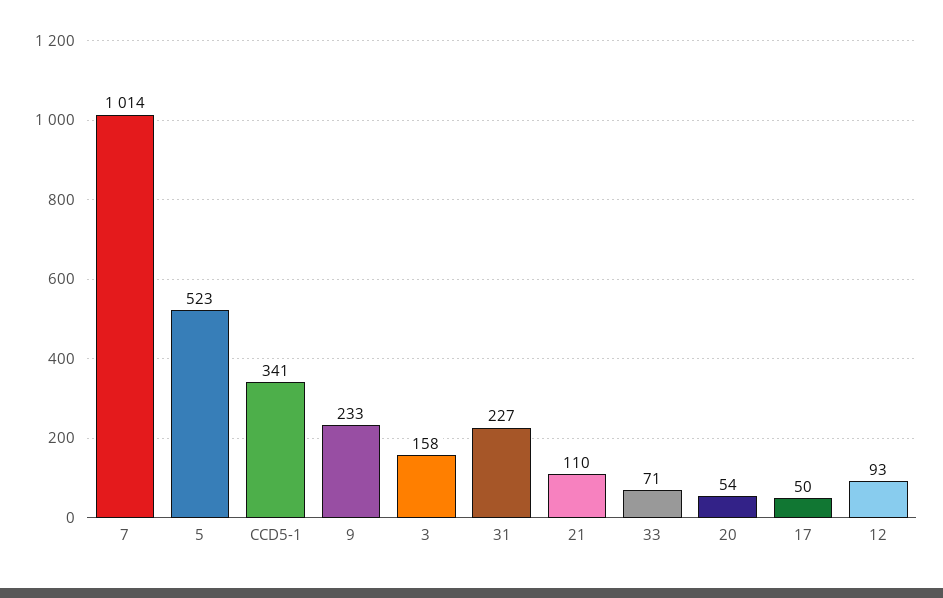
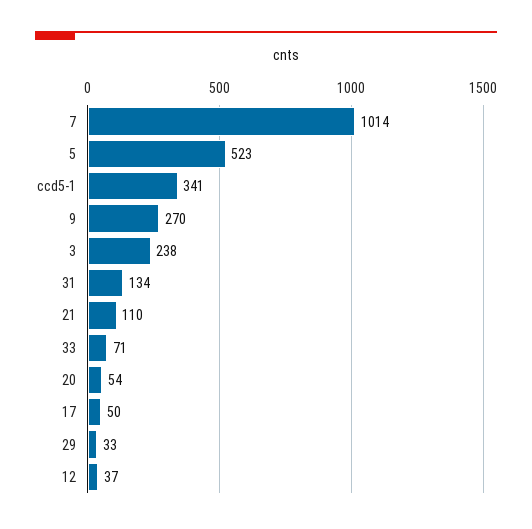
9: 233 -> 270
3: 158 -> 238
31: 227 -> 134
12: 93 -> 37
29: none -> 33

